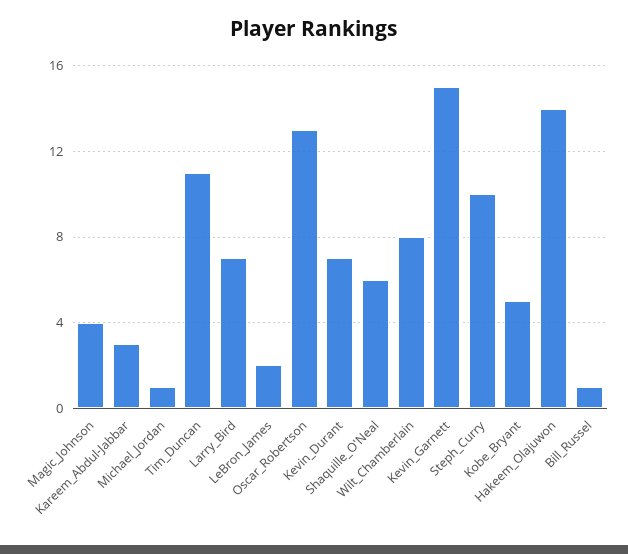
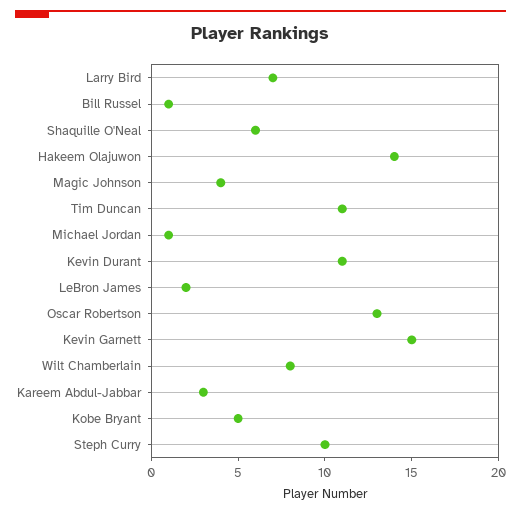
Kevin_Durant: 7 -> 11

